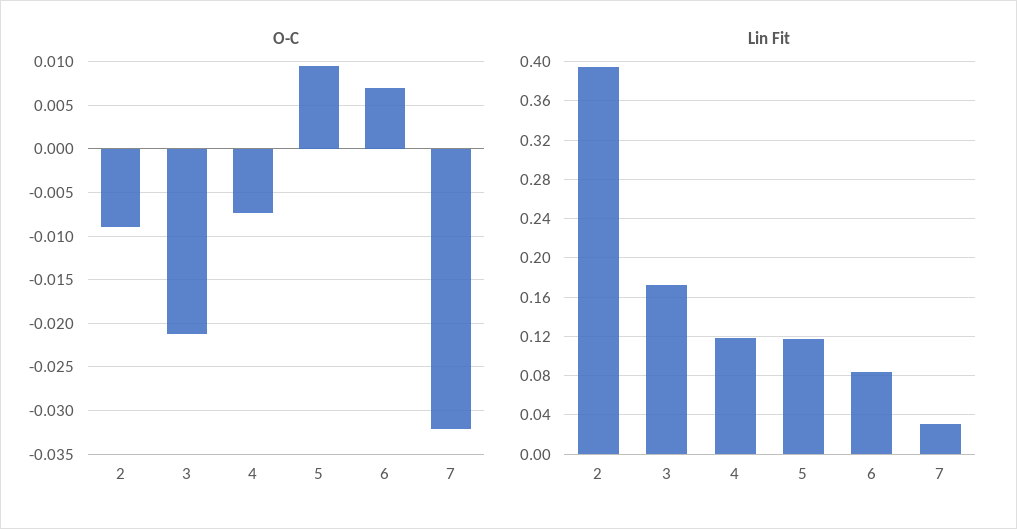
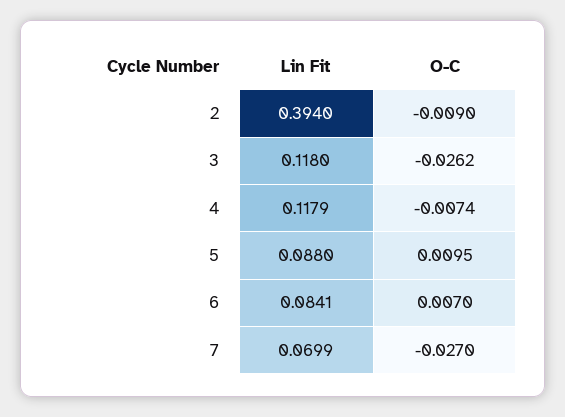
O-C, 3: -0.021 -> -0.0262
O-C, 7: -0.032 -> -0.027
Lin Fit, 3: 0.17 -> 0.118
Lin Fit, 5: 0.12 -> 0.088
Lin Fit, 7: 0.03 -> 0.0699

